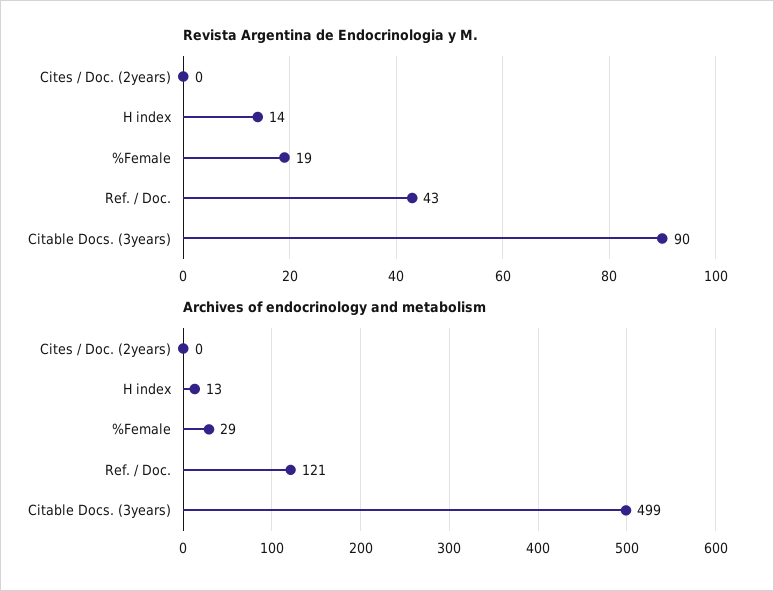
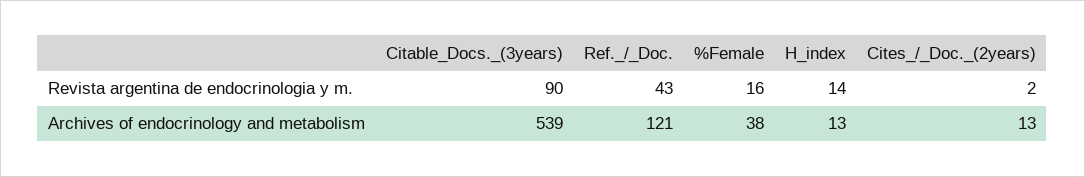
Revista Argentina de Endocrinologia y M., Cites / Doc. (2years): 0 -> 2
Revista Argentina de Endocrinologia y M., %Female: 19 -> 16
Archives of endocrinology and metabolism, Cites / Doc. (2years): 0 -> 13
Archives of endocrinology and metabolism, %Female: 29 -> 38
Archives of endocrinology and metabolism, Citable Docs. (3years): 499 -> 539

